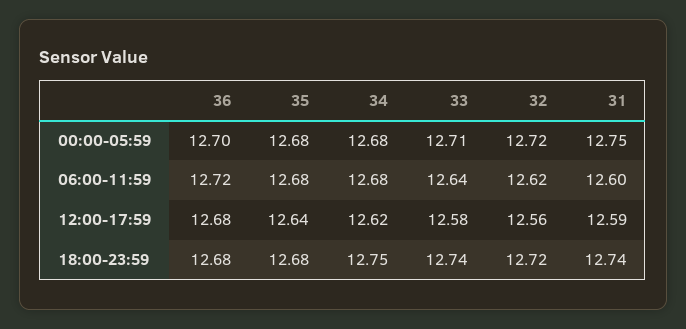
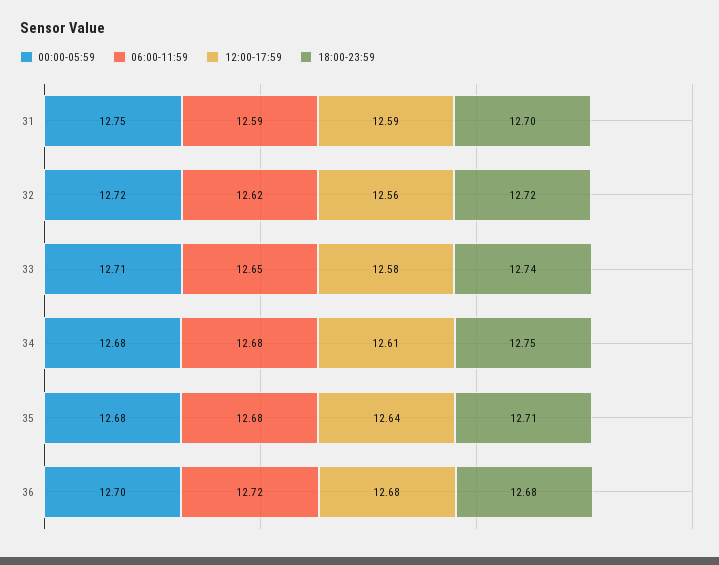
06:00-11:59, 33: 12.64 -> 12.65
06:00-11:59, 31: 12.6 -> 12.59
12:00-17:59, 34: 12.62 -> 12.61
18:00-23:59, 35: 12.68 -> 12.71
18:00-23:59, 31: 12.74 -> 12.7

